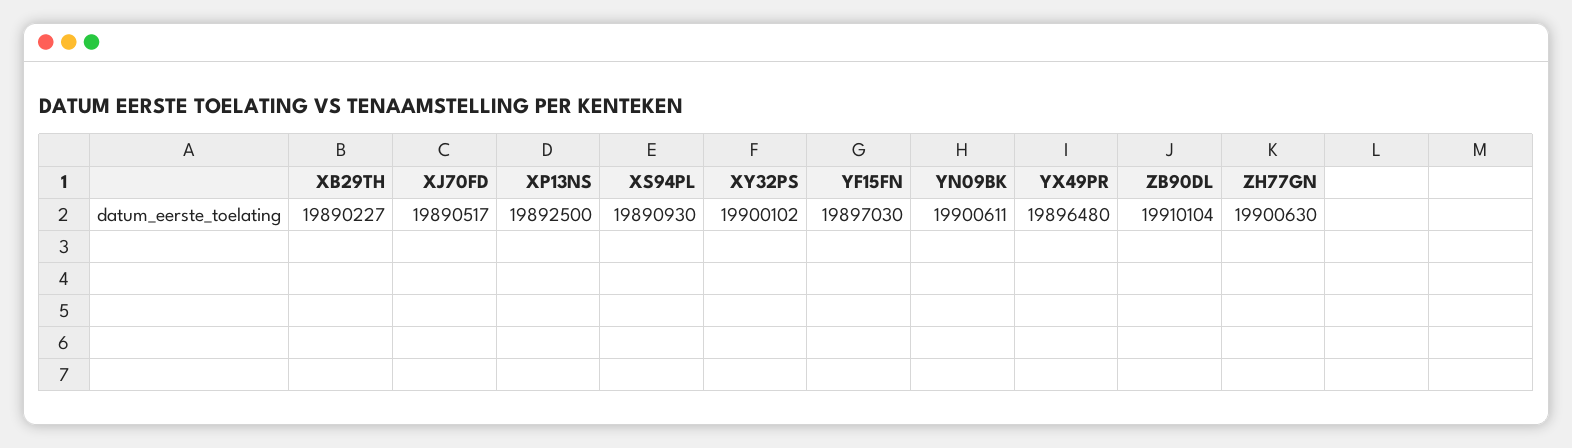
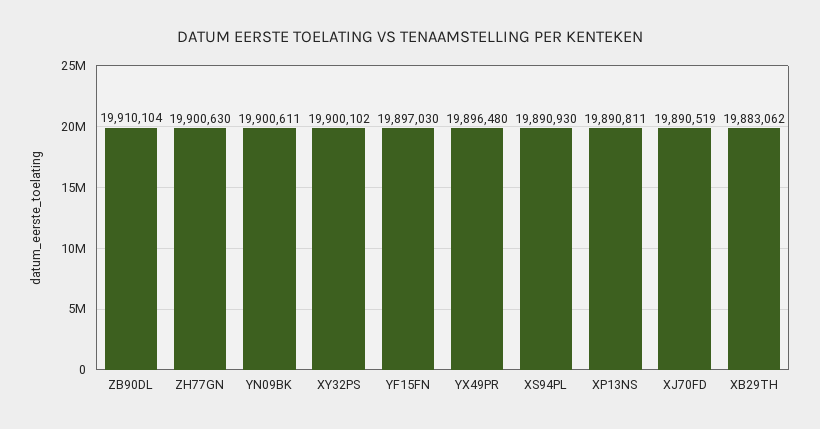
XB29TH: 19890227 -> 19883062
XJ70FD: 19890517 -> 19890519
XP13NS: 19892500 -> 19890811

